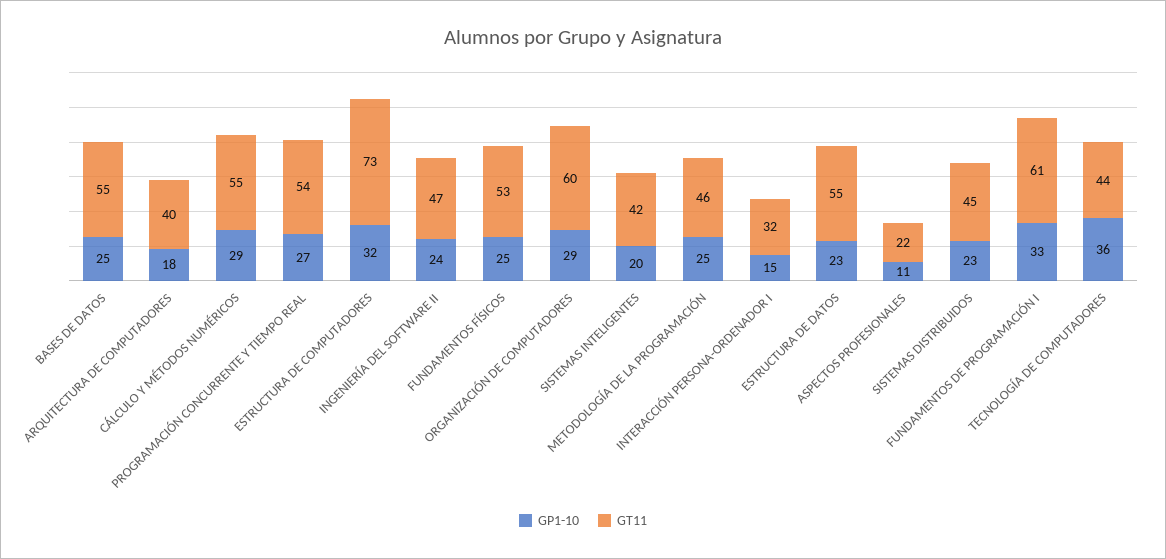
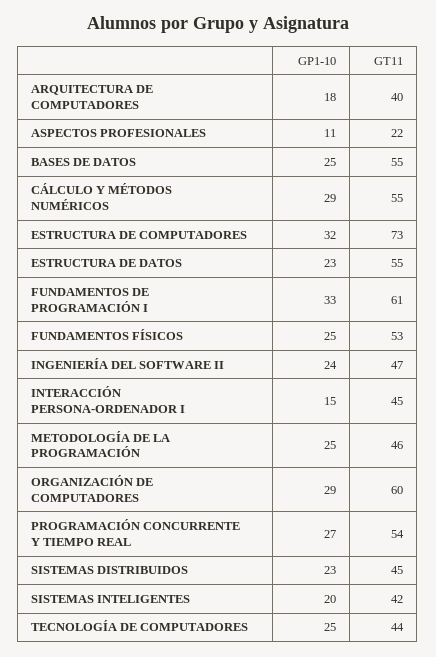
GT11, INTERACCIÓN PERSONA-ORDENADOR I: 32 -> 45
GP1-10, TECNOLOGÍA DE COMPUTADORES: 36 -> 25

